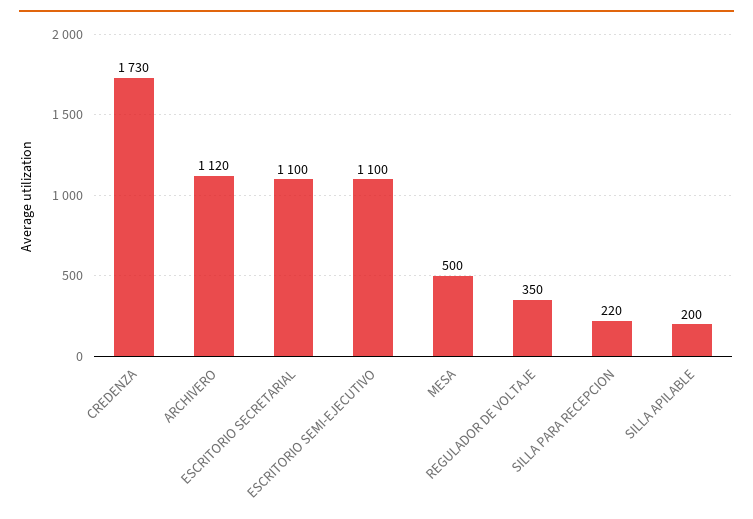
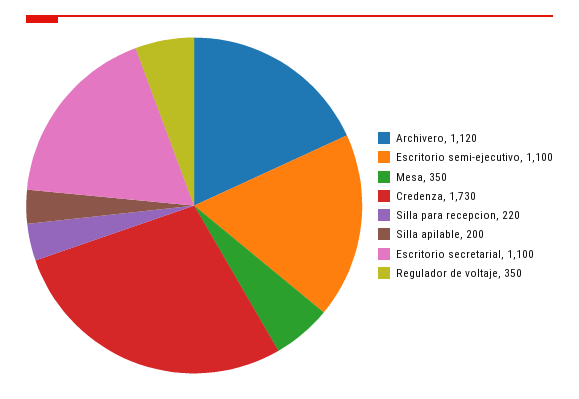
MESA: 500 -> 350

